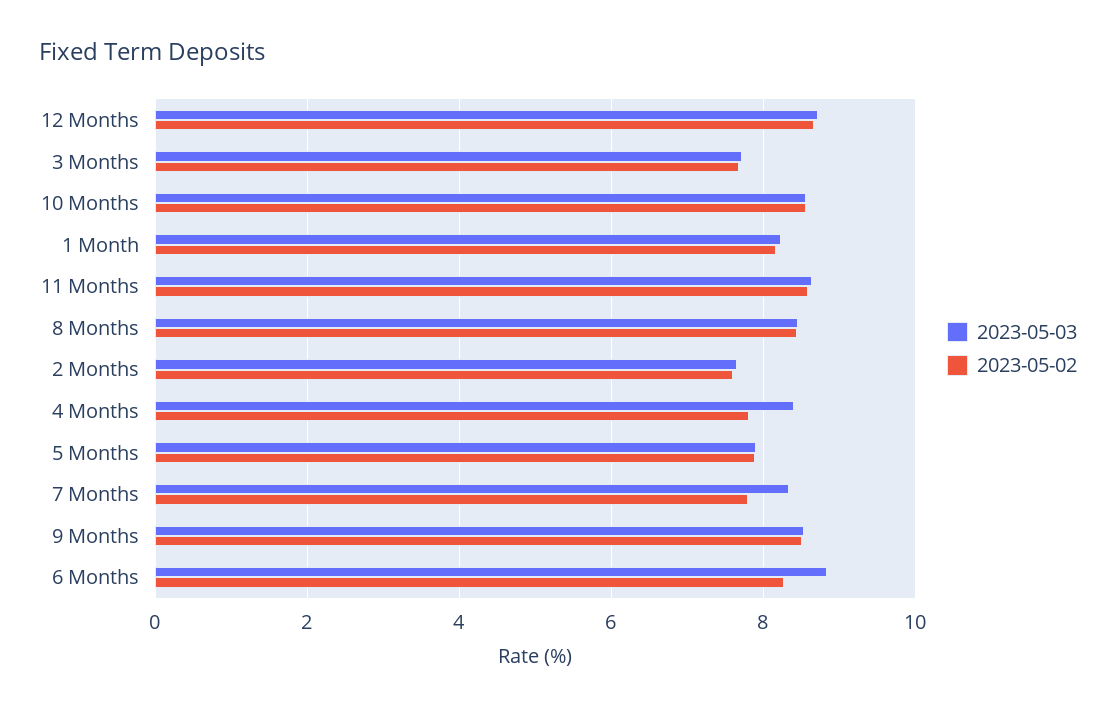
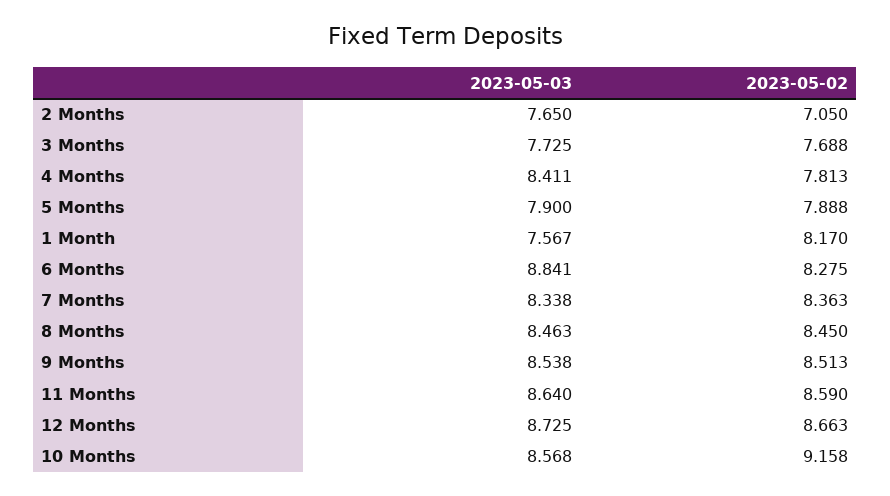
2023-05-02, 10 Months: 8.6 -> 9.158
2023-05-03, 1 Month: 8.2 -> 7.567
2023-05-02, 2 Months: 7.6 -> 7.05
2023-05-02, 7 Months: 7.8 -> 8.363

